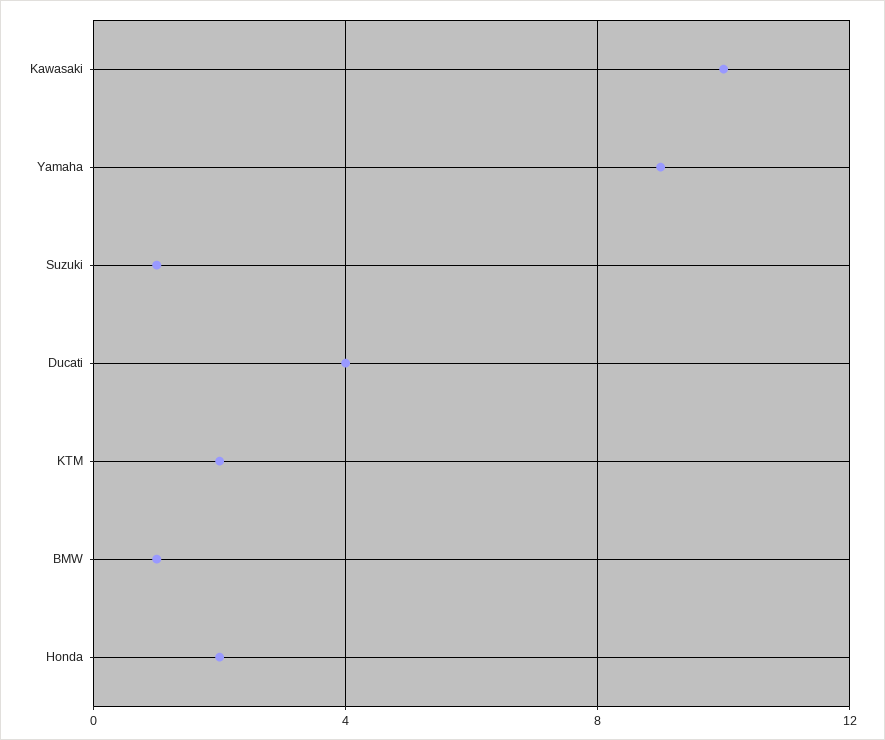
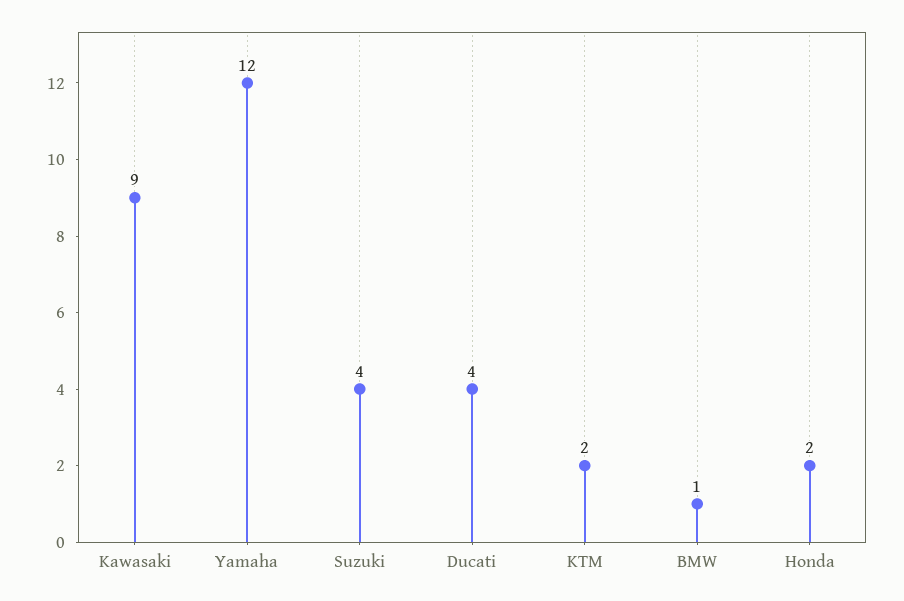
Kawasaki: 10 -> 9
Yamaha: 9 -> 12
Suzuki: 1 -> 4

